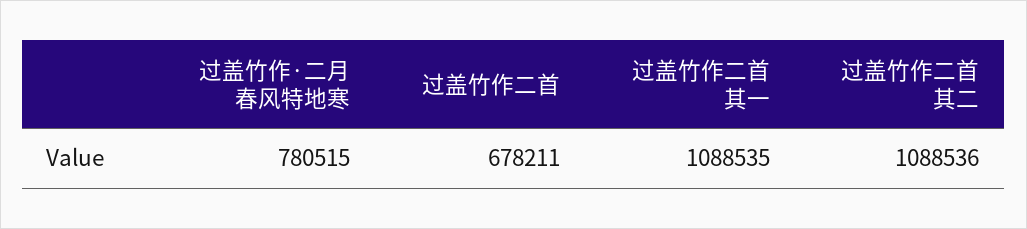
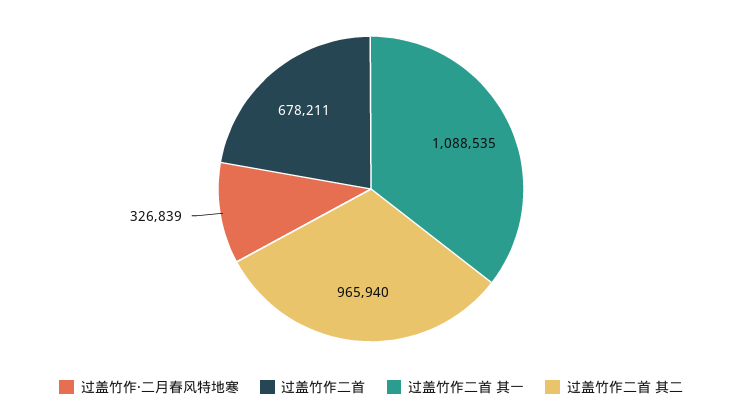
过盖竹作·二月春风特地寒: 780515 -> 326839
过盖竹作二首 其二: 1088536 -> 965940

